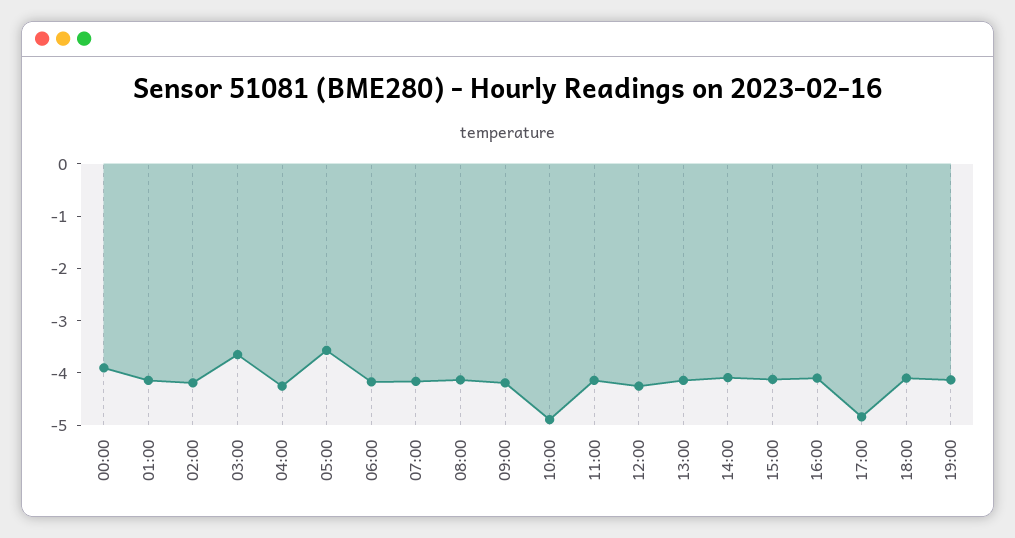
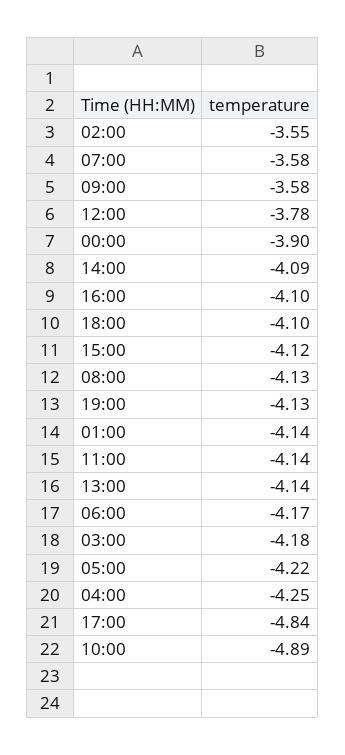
02:00: -4.2 -> -3.55
03:00: -3.6 -> -4.18
05:00: -3.6 -> -4.22
07:00: -4.2 -> -3.58
09:00: -4.2 -> -3.58
12:00: -4.2 -> -3.78

